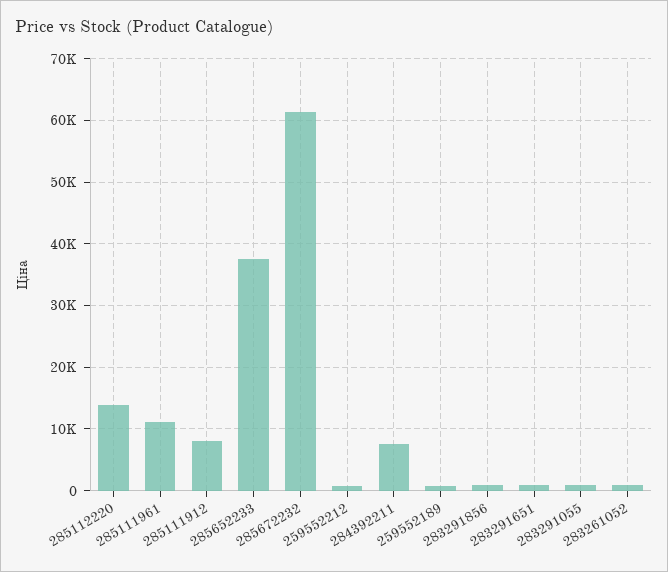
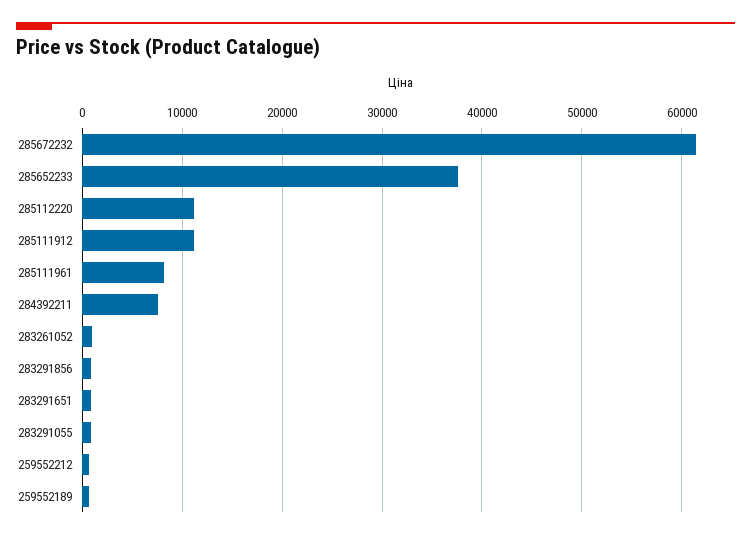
285112220: 14000 -> 11000
285111961: 11000 -> 8000
285111912: 8000 -> 11000

